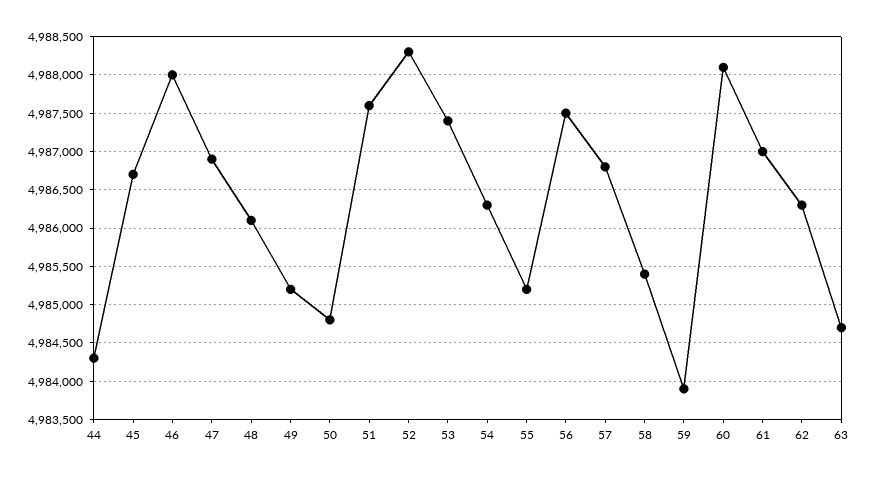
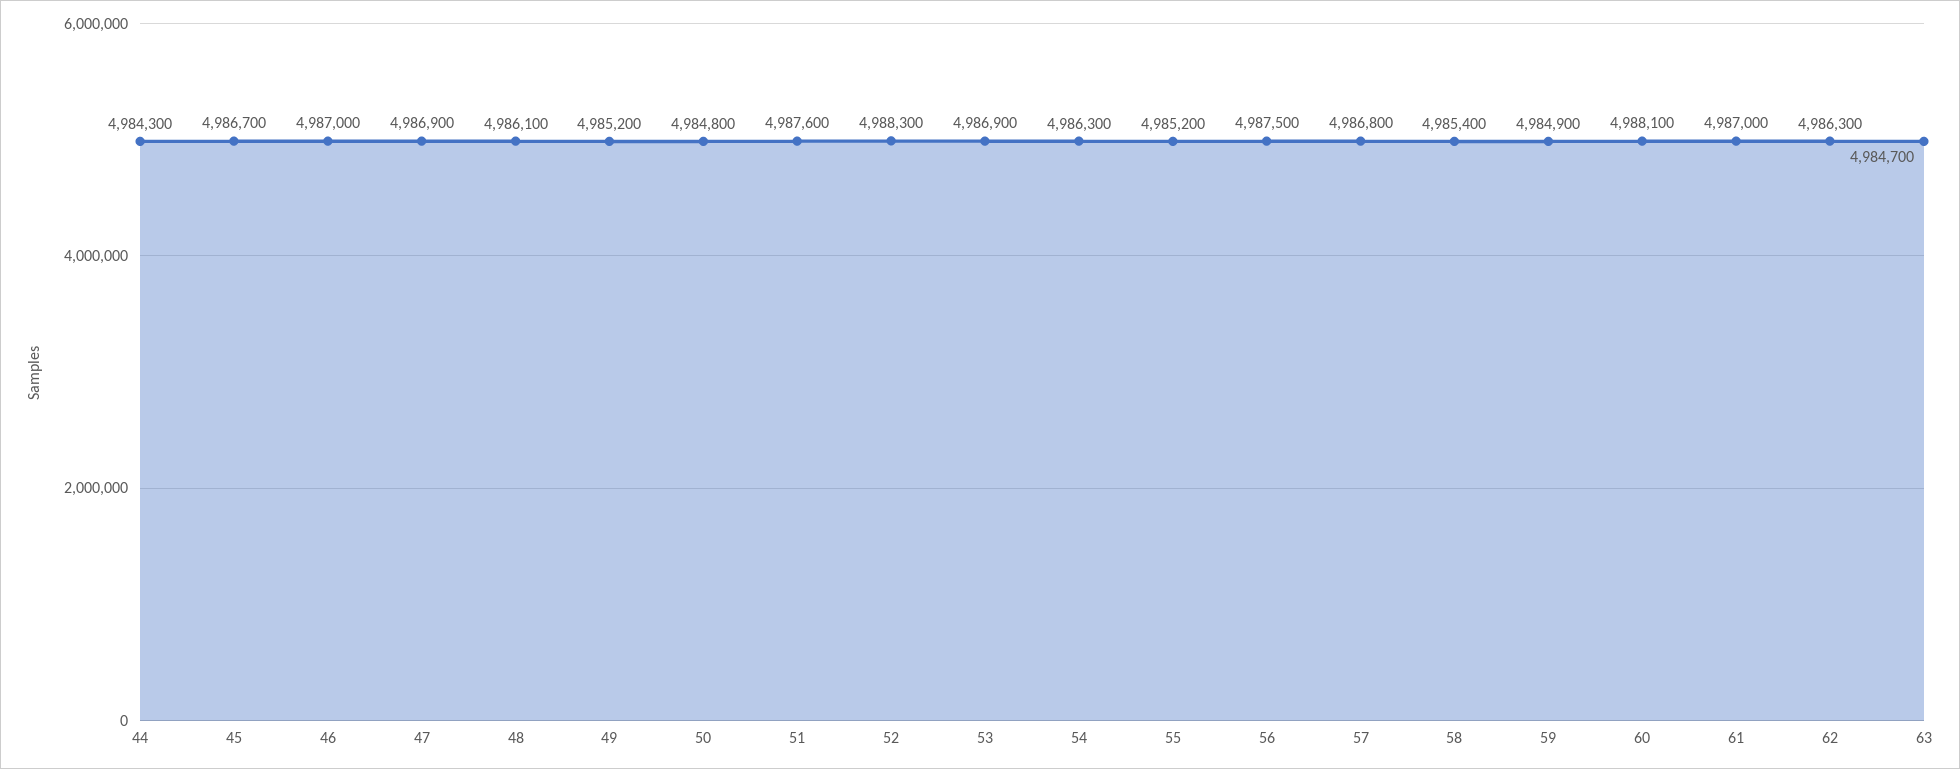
46: 4988000 -> 4987000
53: 4987400 -> 4986900
59: 4983900 -> 4984900

